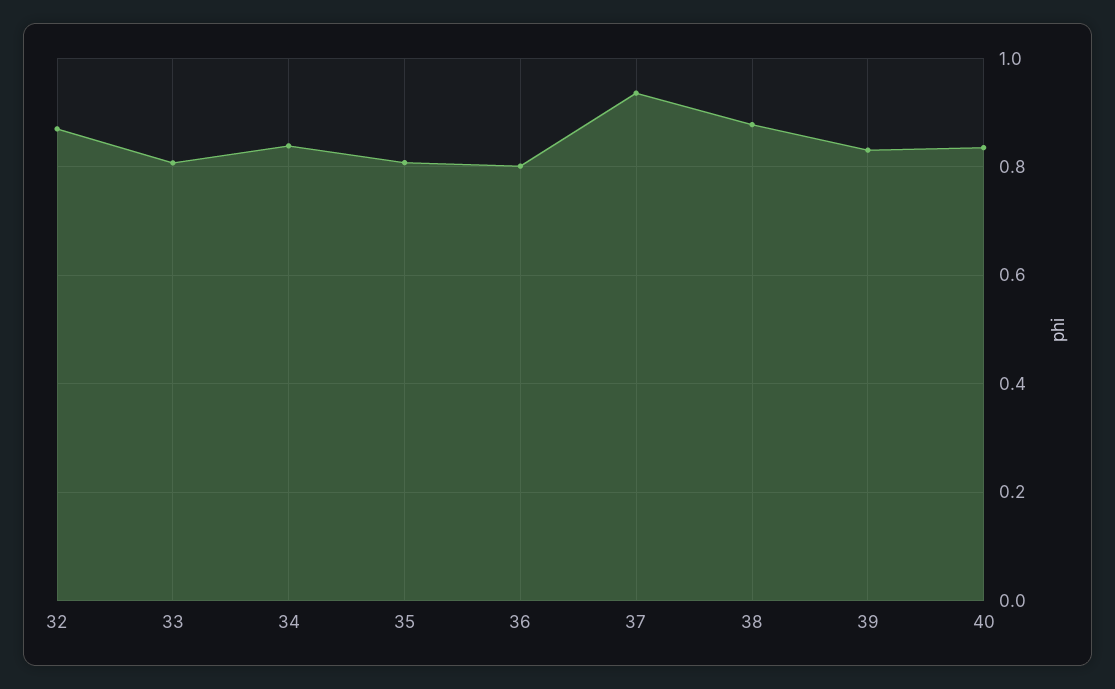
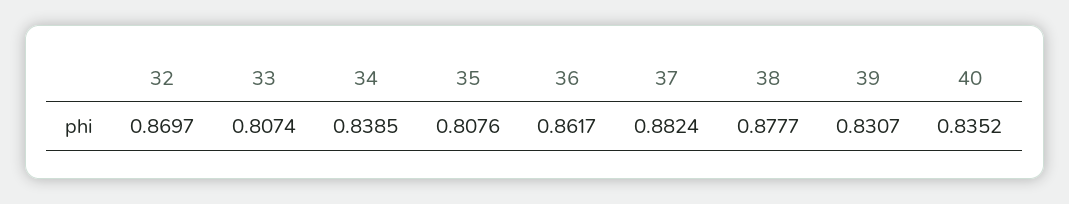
36: 0.8 -> 0.8617
37: 0.94 -> 0.8824

